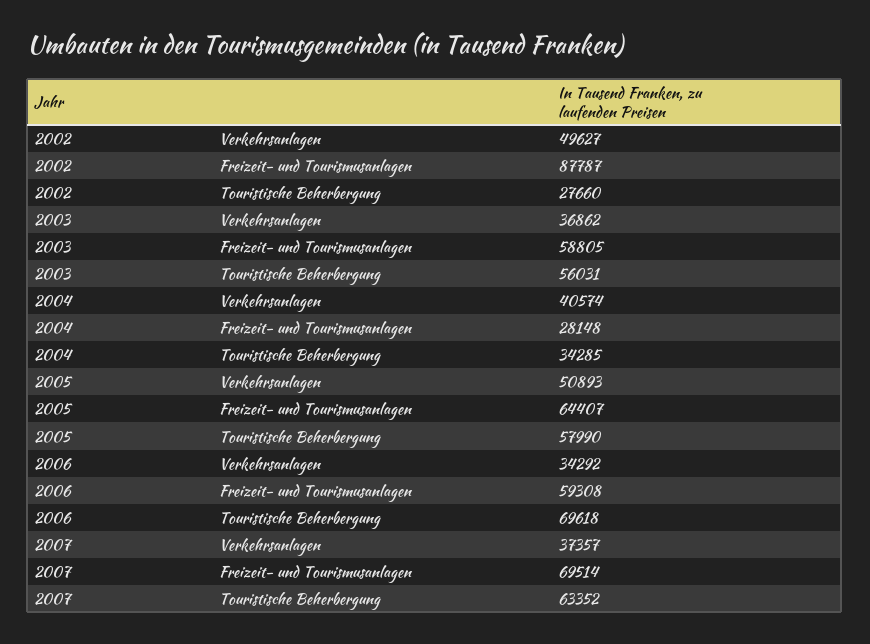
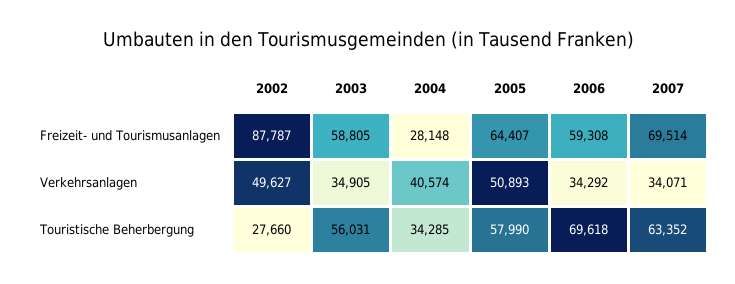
2003, Verkehrsanlagen: 36862 -> 34905
2007, Verkehrsanlagen: 37357 -> 34071

